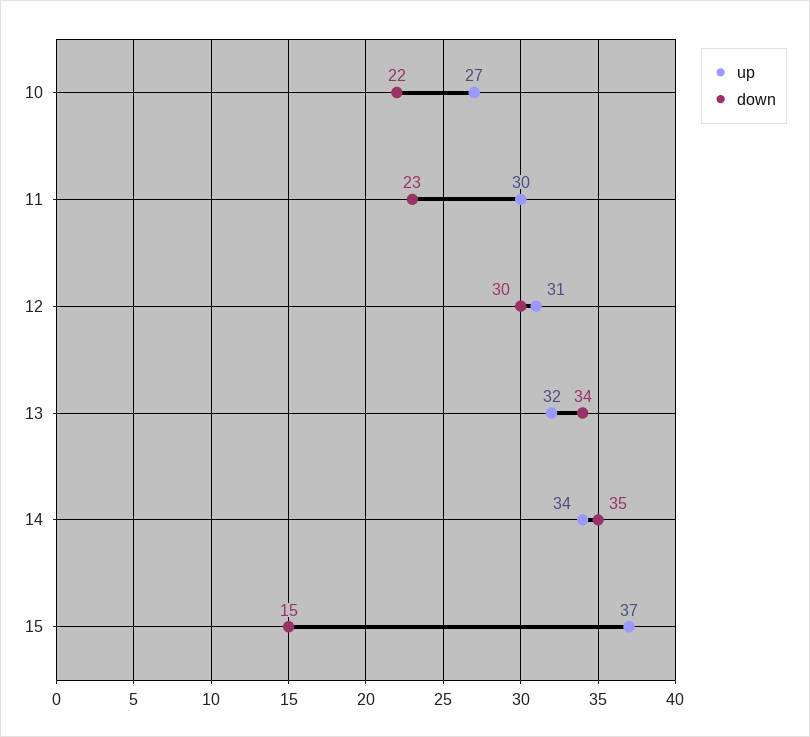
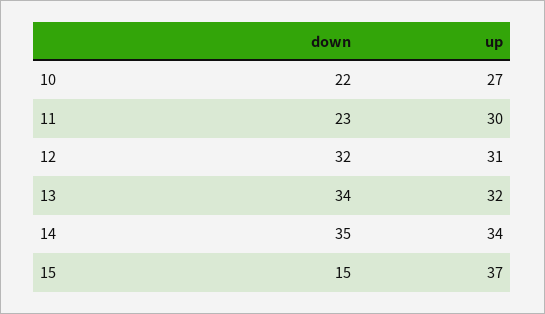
down, 12: 30 -> 32

